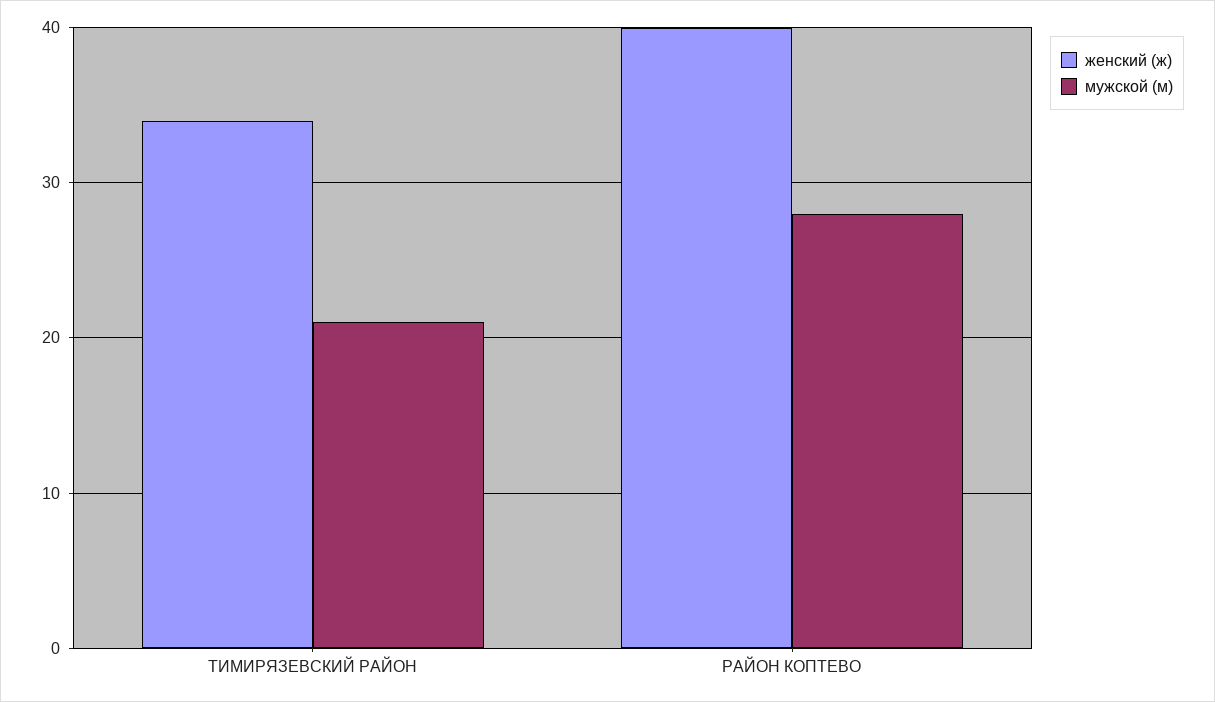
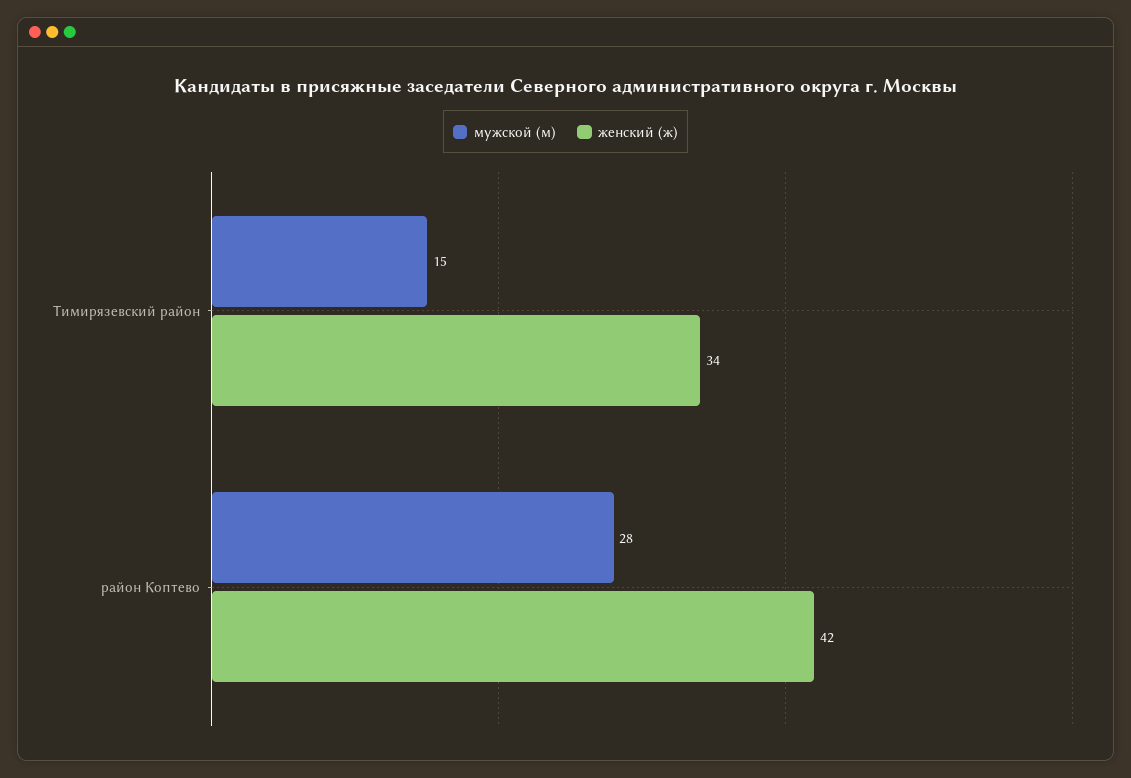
мужской (м), ТИМИРЯЗЕВСКИЙ РАЙОН: 21 -> 15
женский (ж), РАЙОН КОПТЕВО: 40 -> 42

